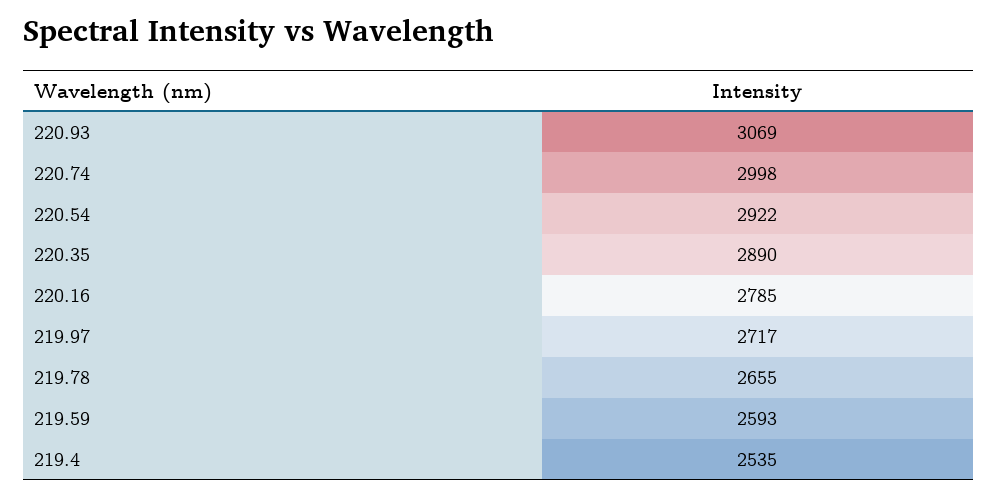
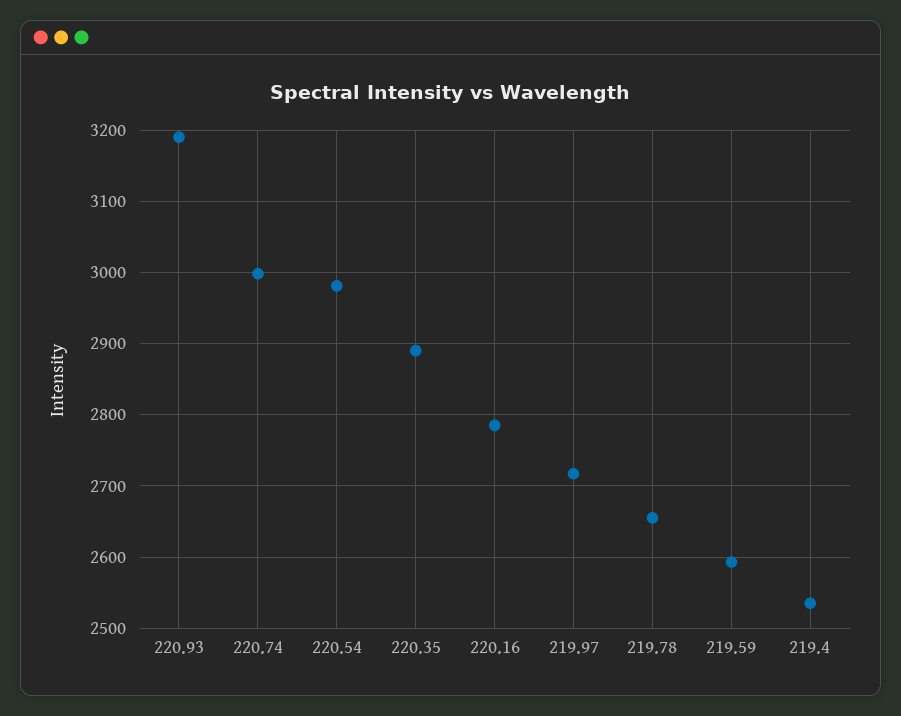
220.93: 3069 -> 3190
220.54: 2922 -> 2980

